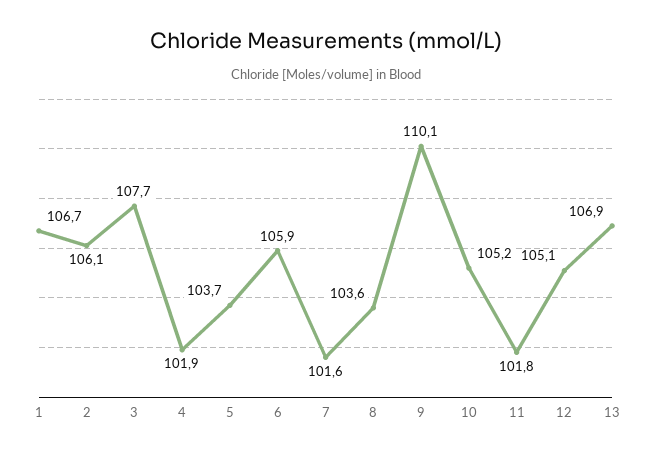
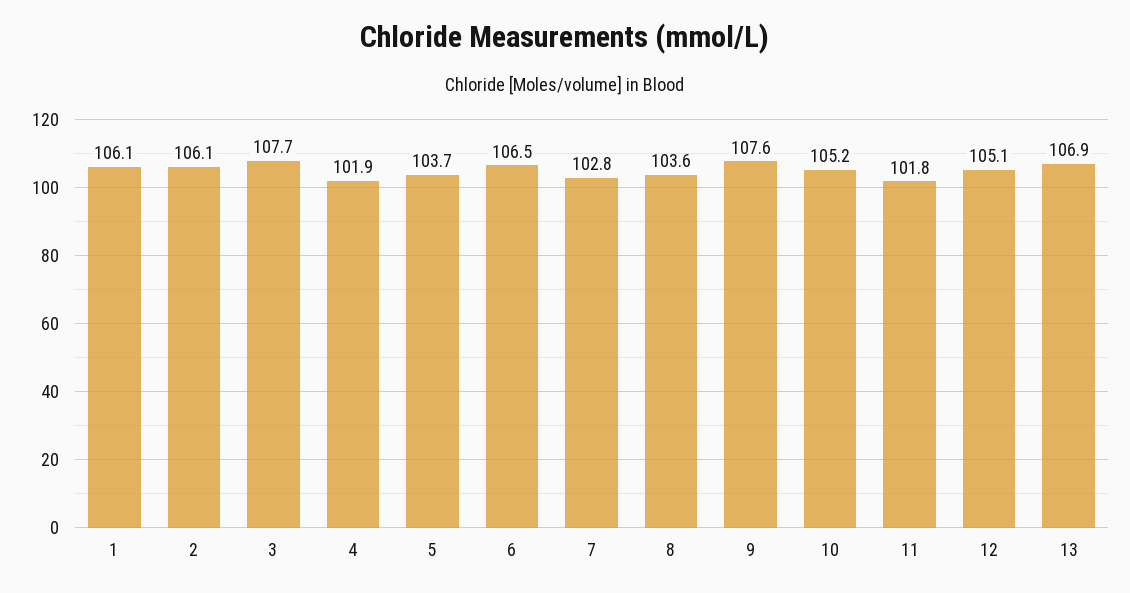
1: 106.7 -> 106.1
6: 105.9 -> 106.5
7: 101.6 -> 102.8
9: 110.1 -> 107.6

